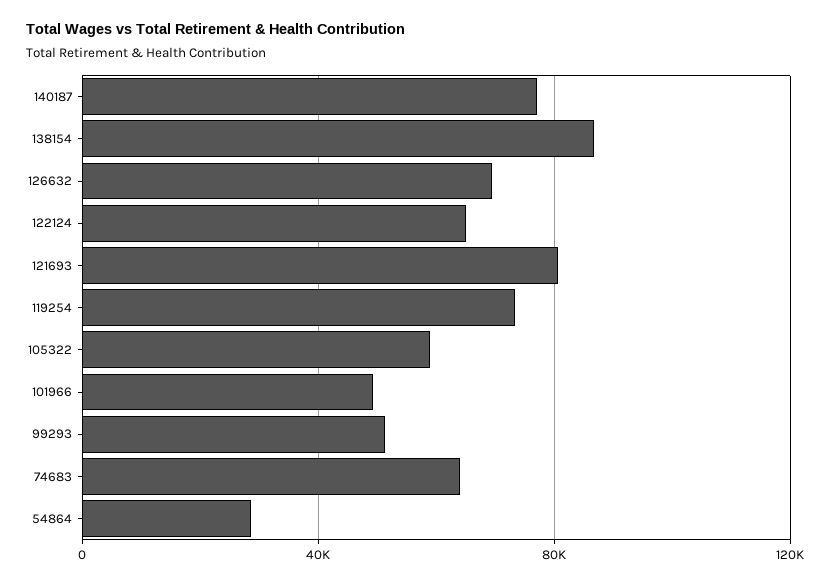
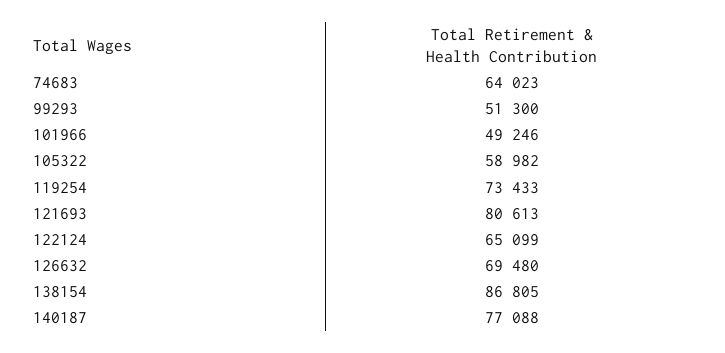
54864: 30000 -> none

